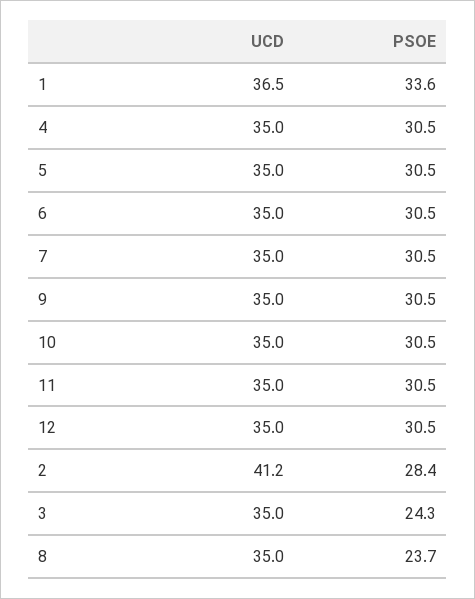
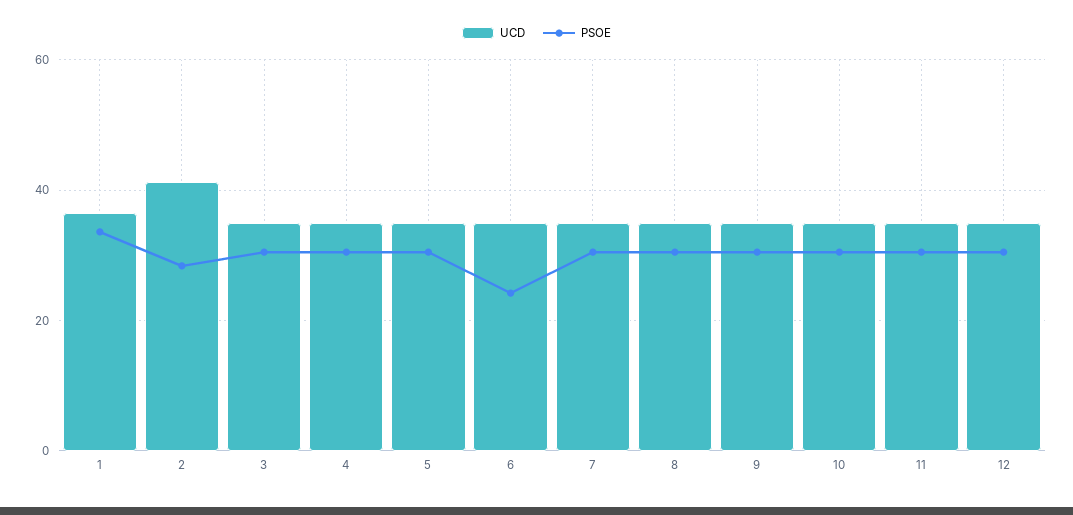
PSOE, 6: 30.5 -> 24
PSOE, 3: 24.3 -> 30
PSOE, 8: 23.7 -> 30

